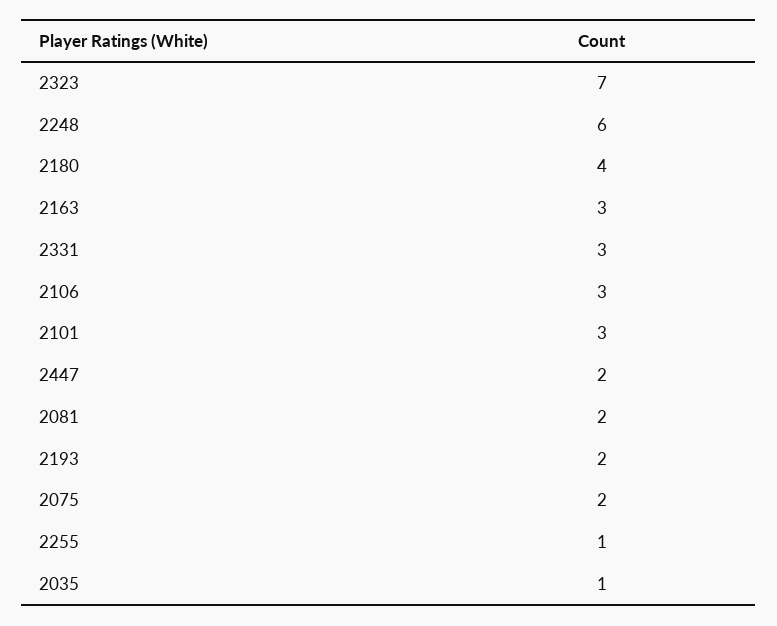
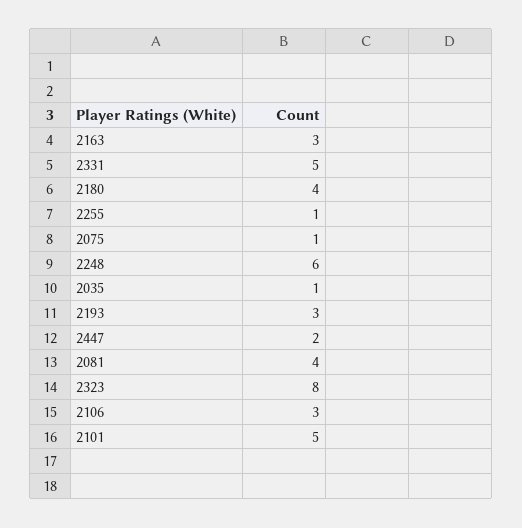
2323: 7 -> 8
2331: 3 -> 5
2101: 3 -> 5
2081: 2 -> 4
2193: 2 -> 3
2075: 2 -> 1

